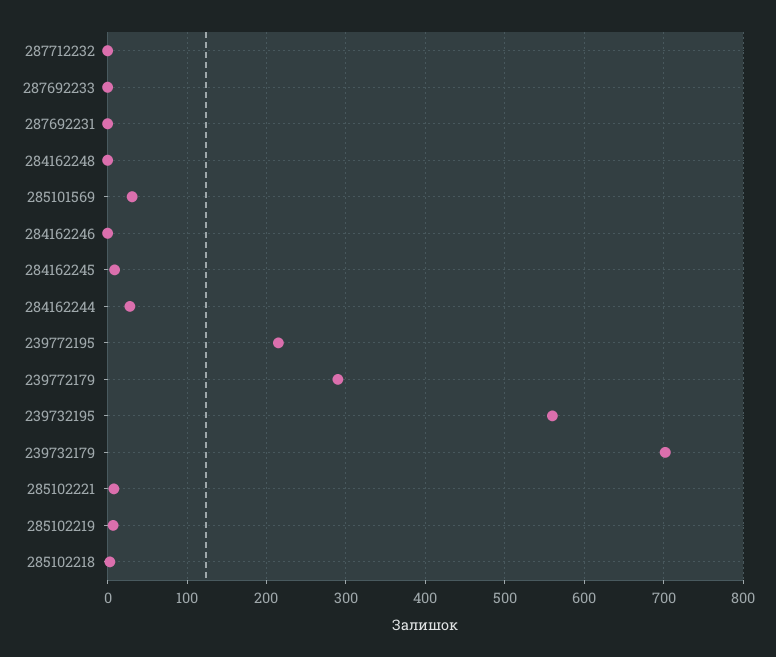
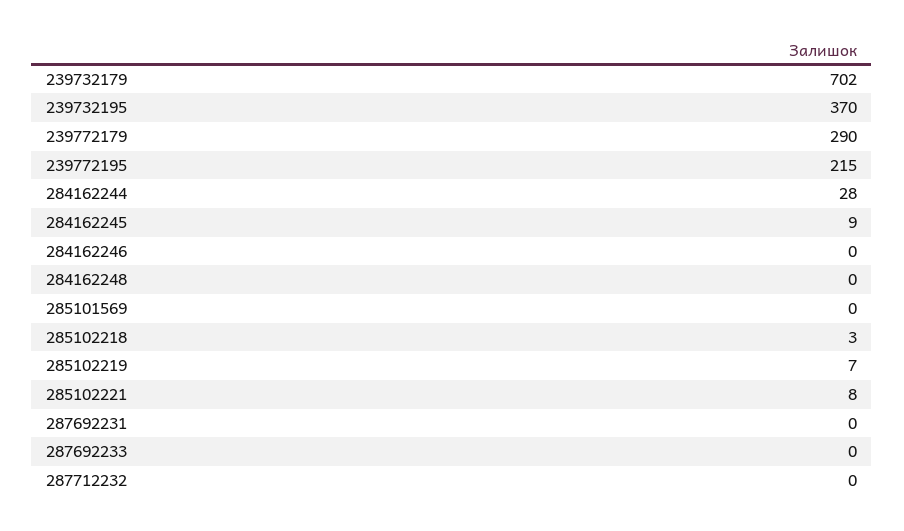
285101569: 30 -> 0
239732195: 560 -> 370

